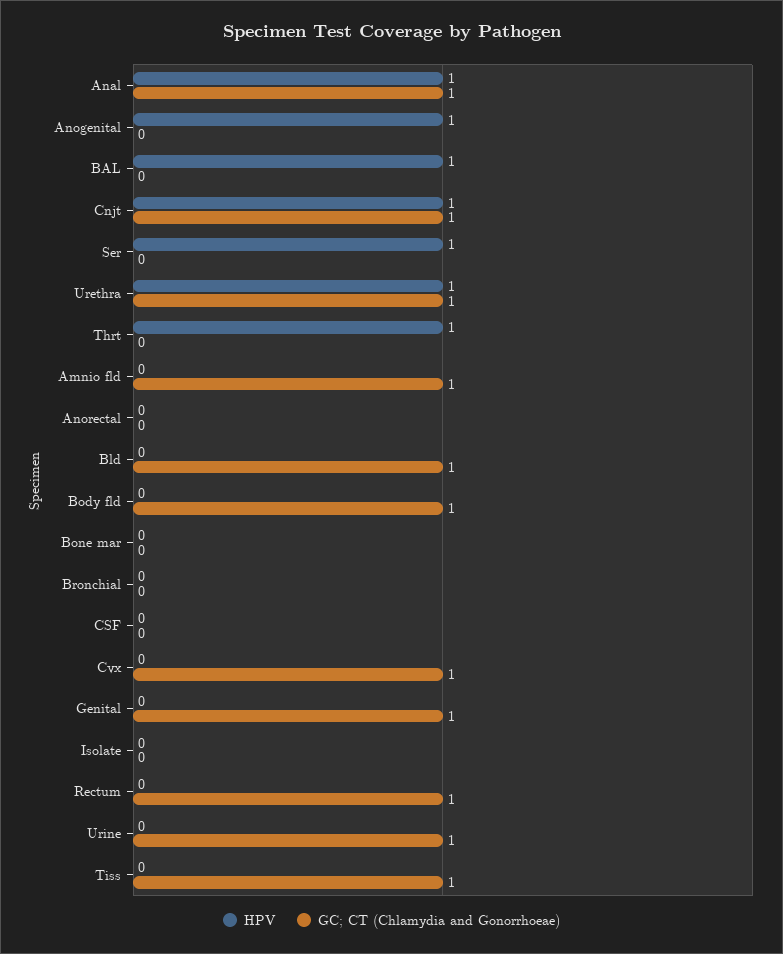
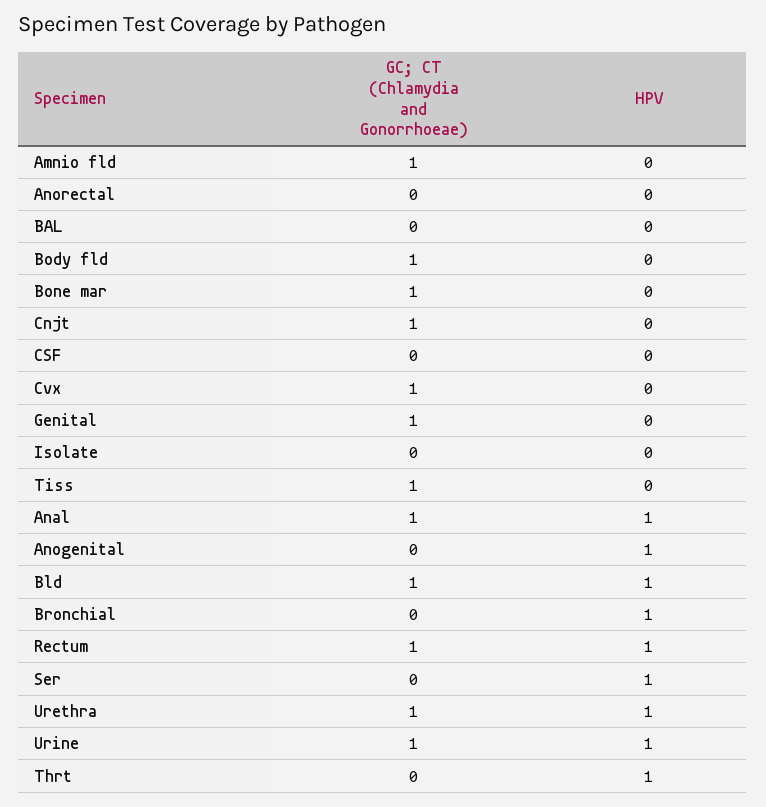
HPV, BAL: 1 -> 0
HPV, Cnjt: 1 -> 0
HPV, Bld: 0 -> 1
GC; CT (Chlamydia and Gonorrhoeae), Bone mar: 0 -> 1
HPV, Bronchial: 0 -> 1
HPV, Rectum: 0 -> 1
HPV, Urine: 0 -> 1

